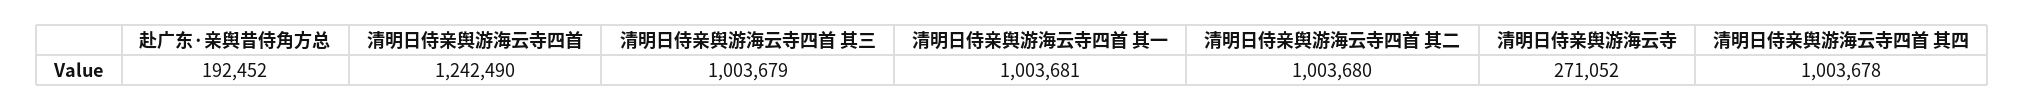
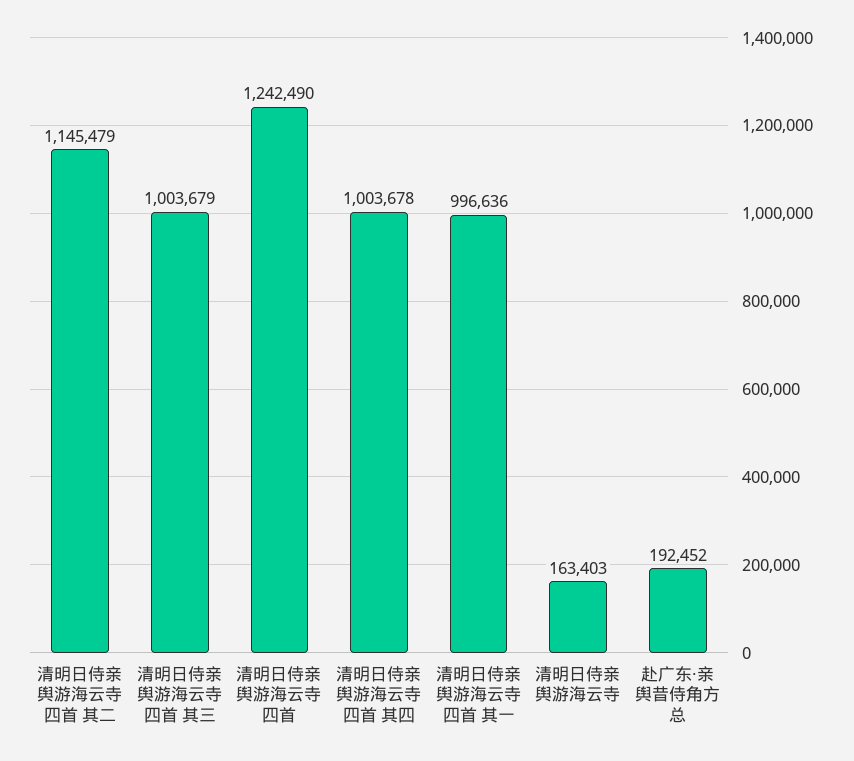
清明日侍亲舆游海云寺四首 其一: 1003681 -> 996636
清明日侍亲舆游海云寺四首 其二: 1003680 -> 1145479
清明日侍亲舆游海云寺: 271052 -> 163403

